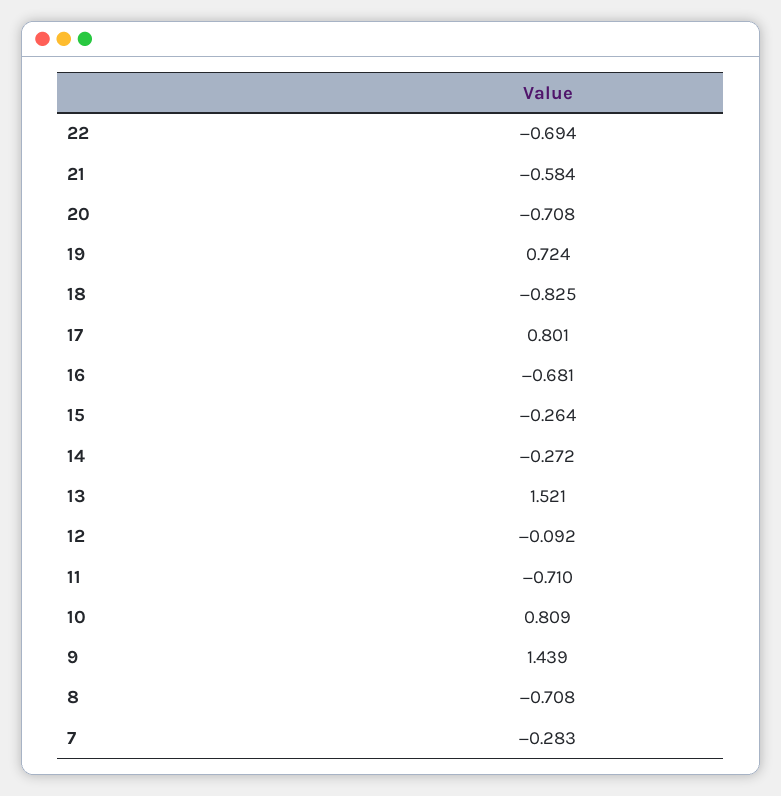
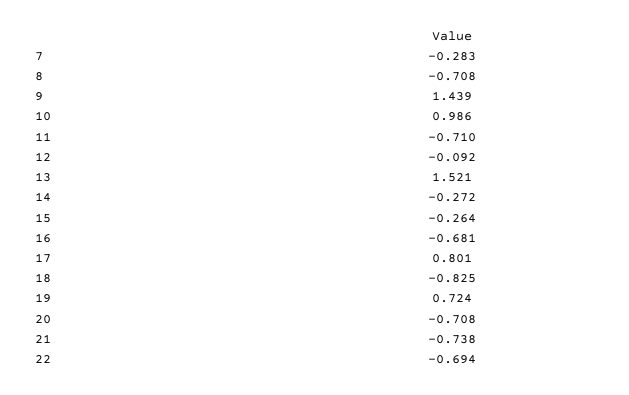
21: -0.584 -> -0.738
10: 0.809 -> 0.986

